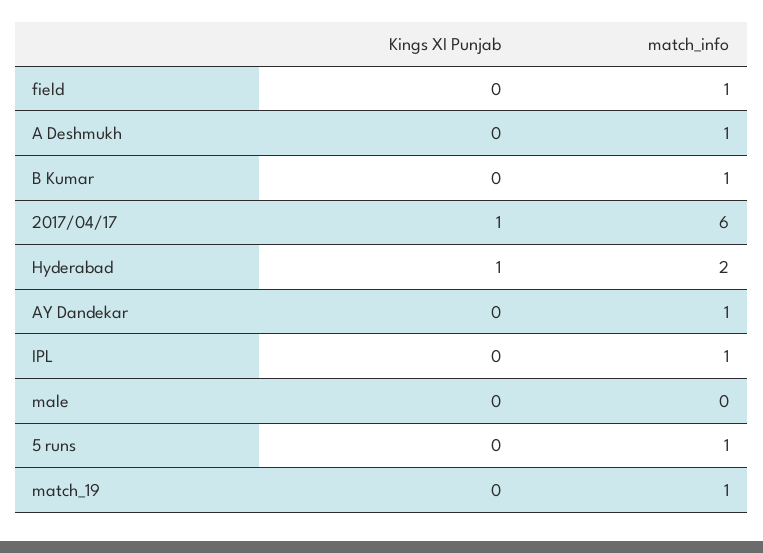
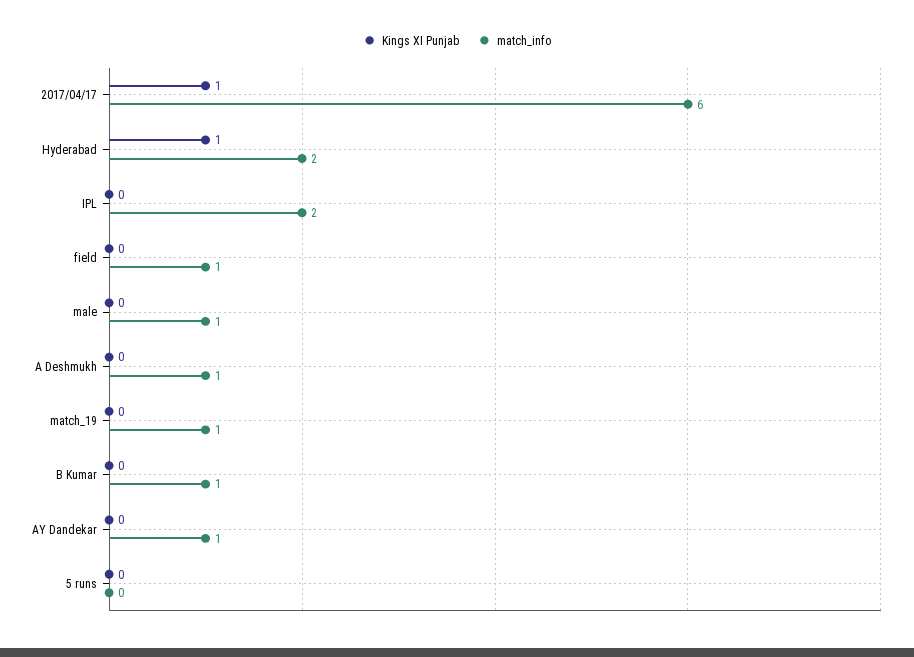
match_info, IPL: 1 -> 2
match_info, male: 0 -> 1
match_info, 5 runs: 1 -> 0

